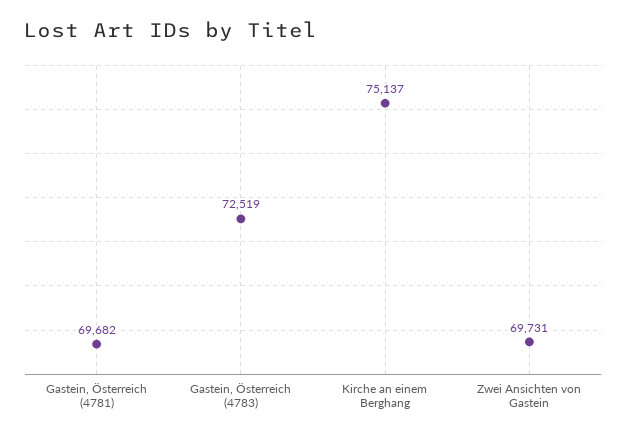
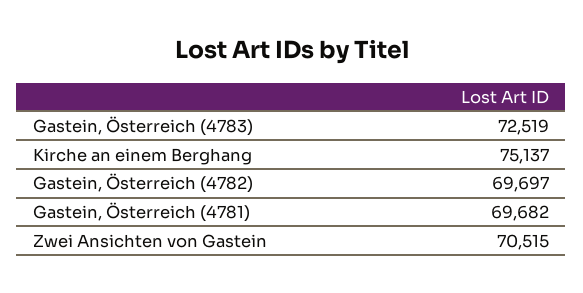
Zwei Ansichten von Gastein: 69731 -> 70515
Gastein, Österreich (4782): none -> 69697

